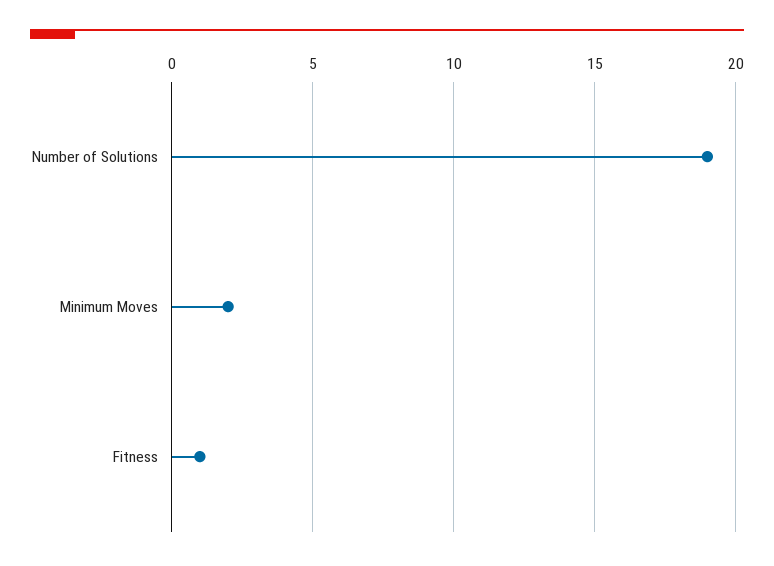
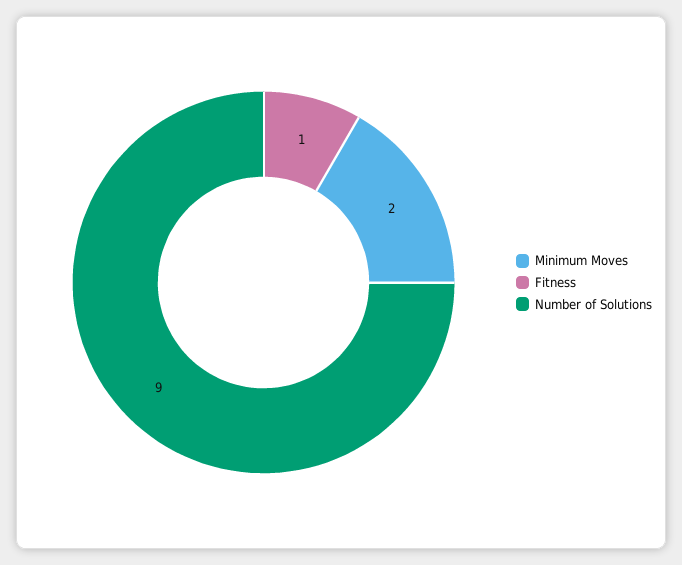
Number of Solutions: 19 -> 9

